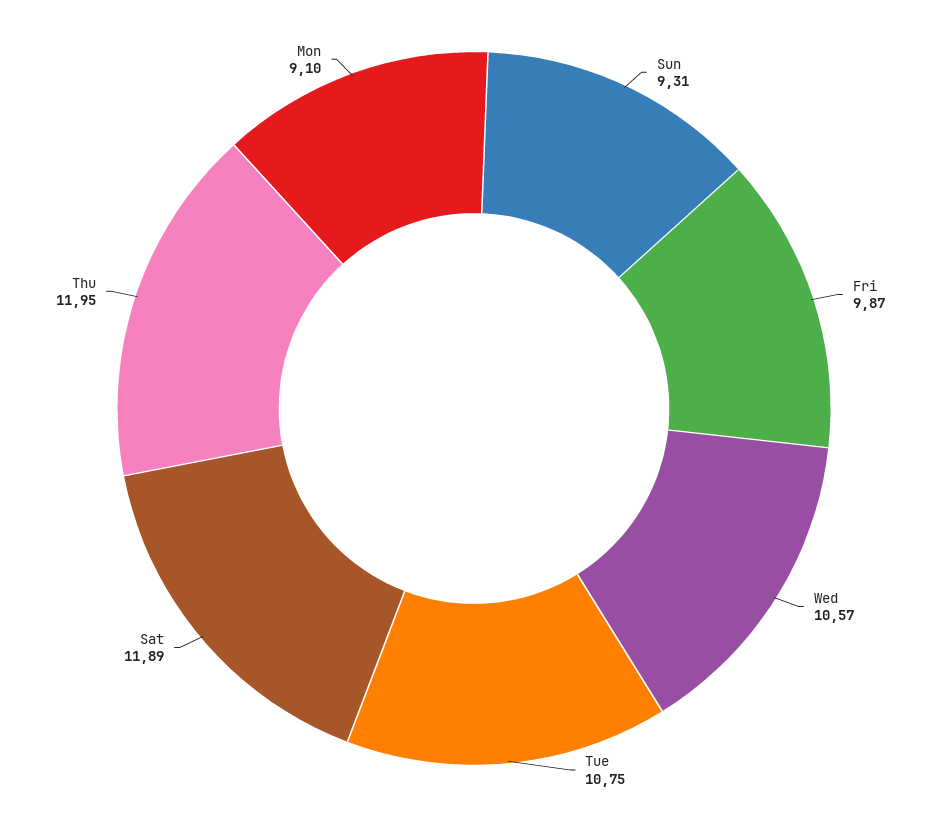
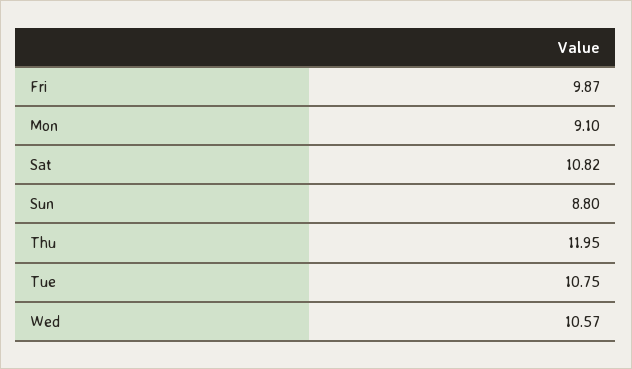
Sun: 9.31 -> 8.8
Sat: 11.89 -> 10.82

